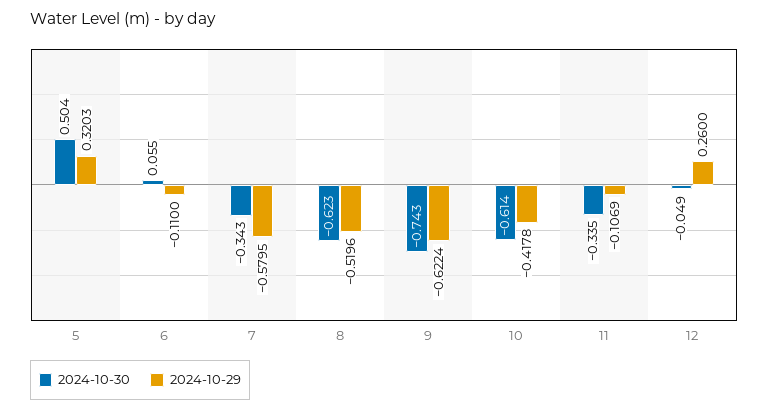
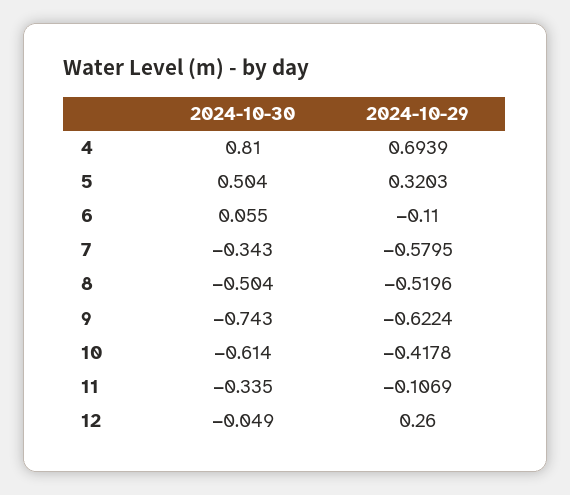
2024-10-30, 8: -0.623 -> -0.504
2024-10-30, 4: none -> 0.81
2024-10-29, 4: none -> 0.6939

